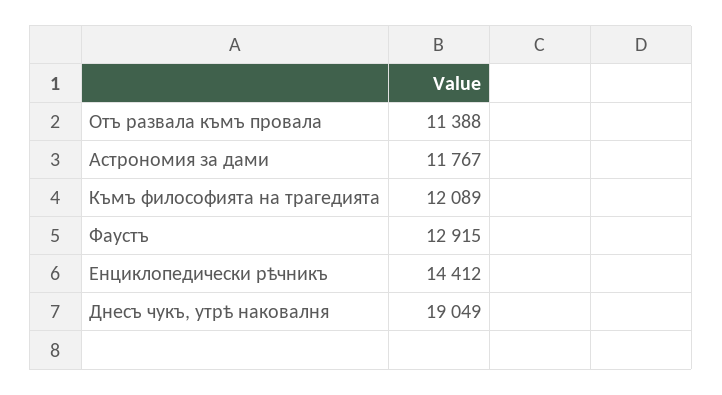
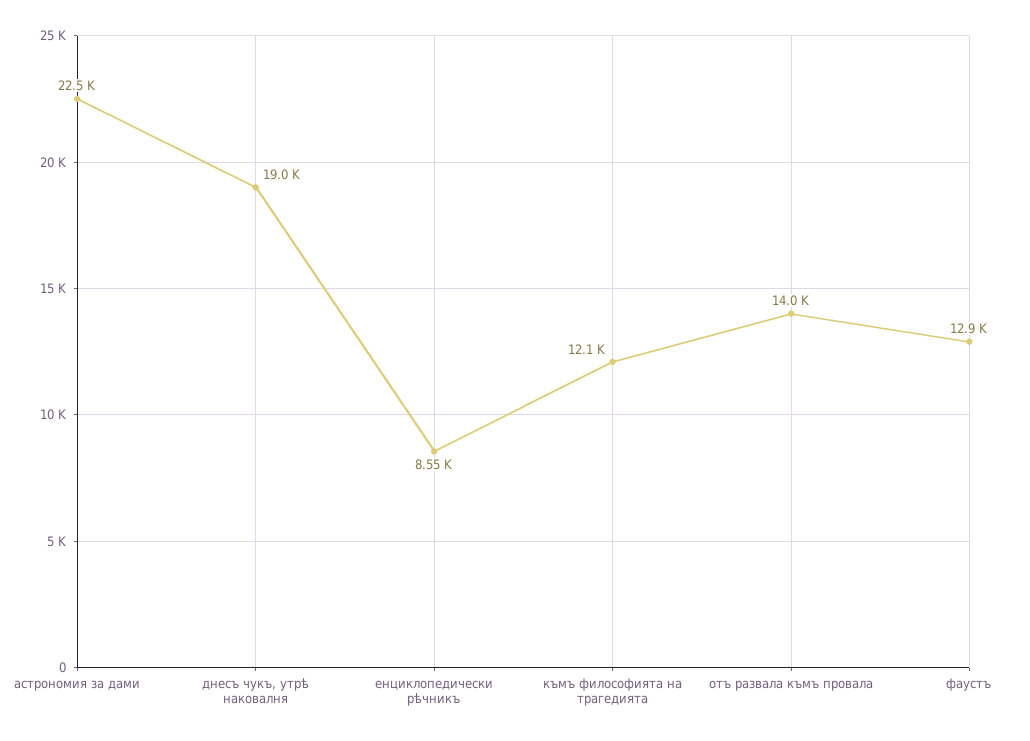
Отъ развала къмъ провала: 11388 -> 14000
Астрономия за дами: 11767 -> 22500
Енциклопедически рѣчникъ: 14412 -> 8550

